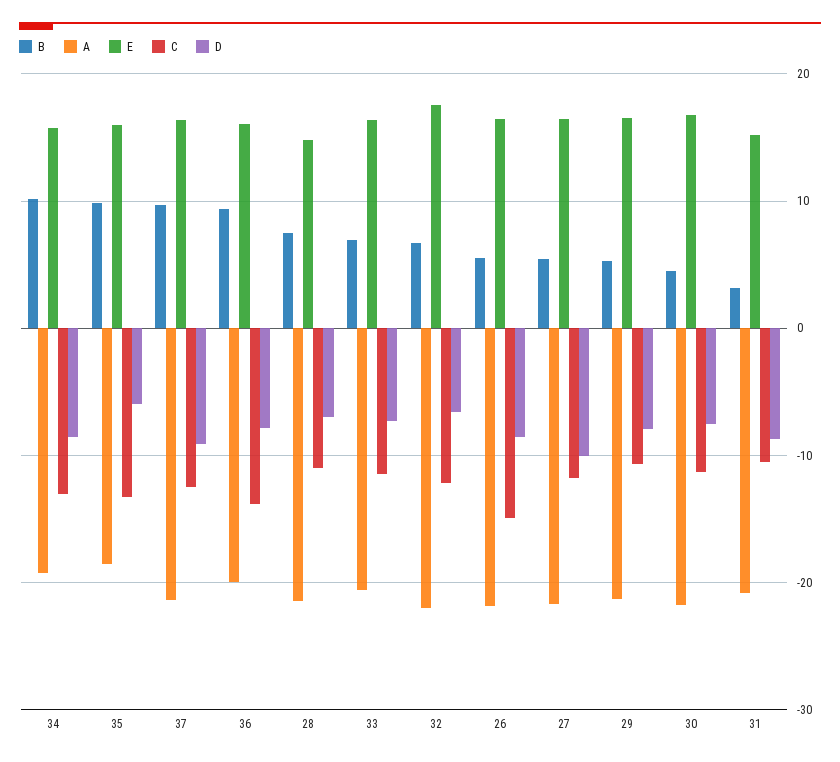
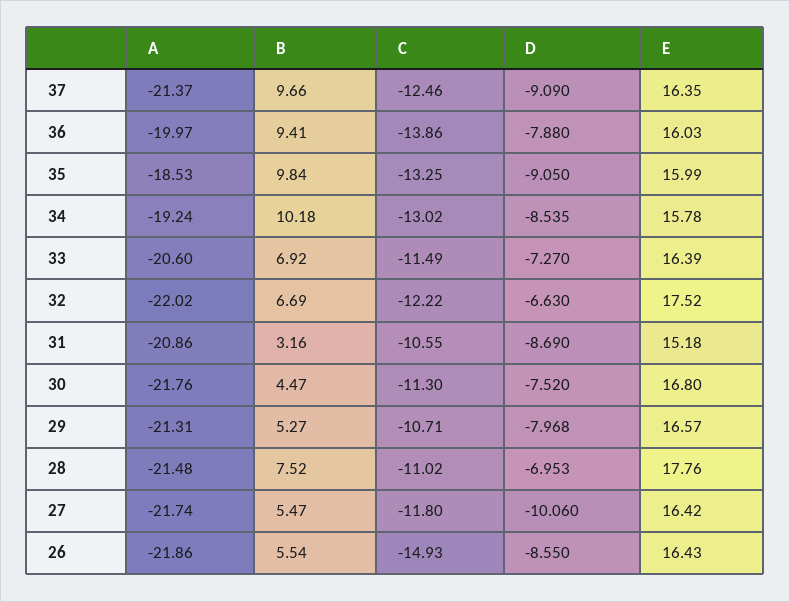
D, 35: -6 -> -9.05
E, 28: 15 -> 17.76

